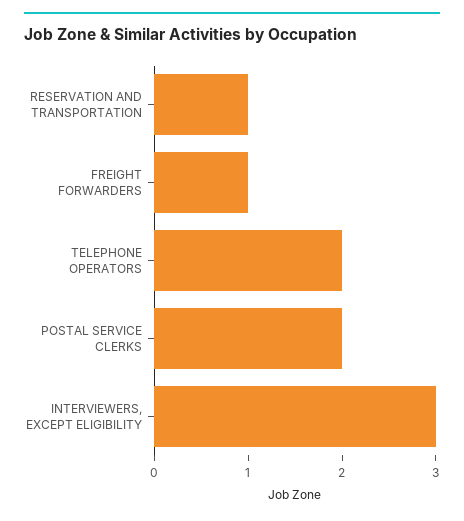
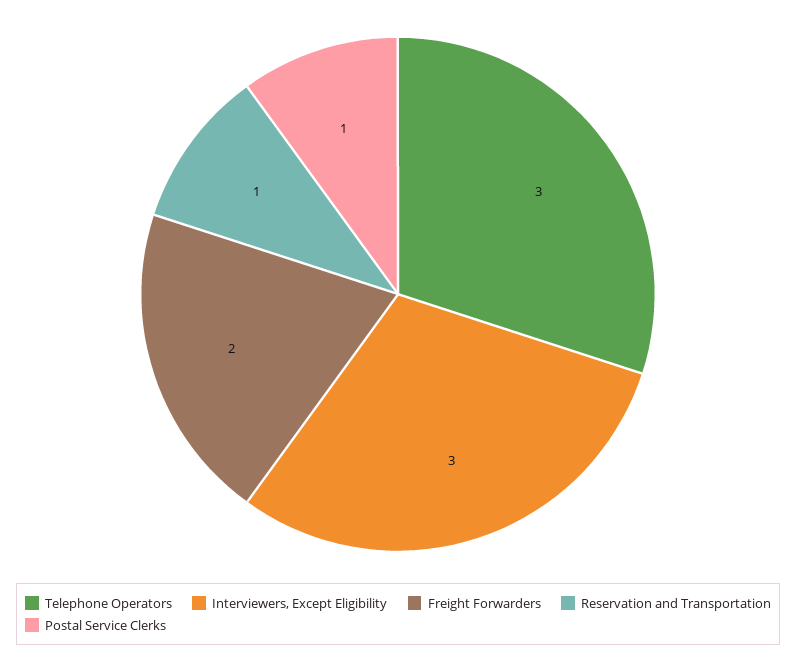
FREIGHT FORWARDERS: 1 -> 2
TELEPHONE OPERATORS: 2 -> 3
POSTAL SERVICE CLERKS: 2 -> 1

